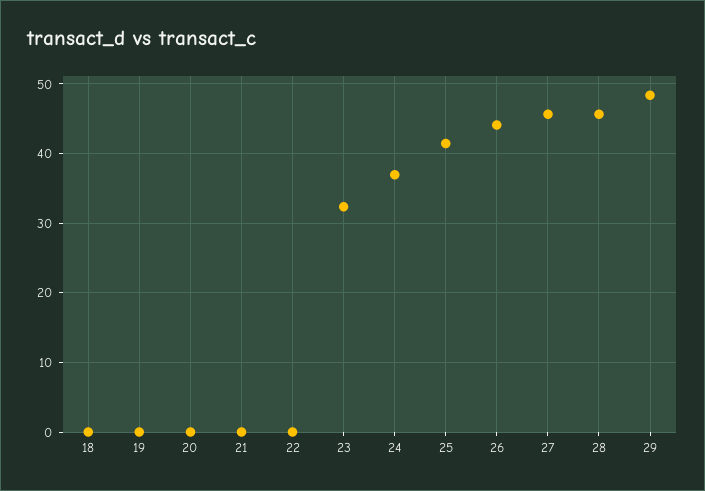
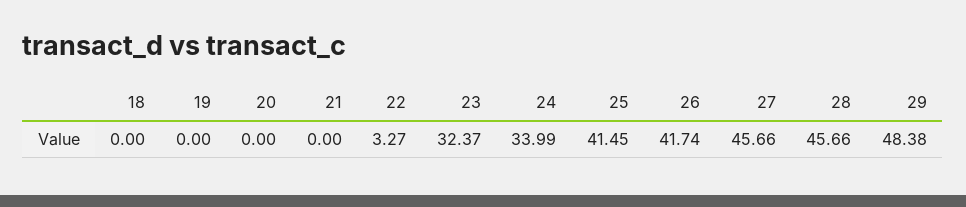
22: 0 -> 3.27
24: 37 -> 33.99
26: 44 -> 41.74

